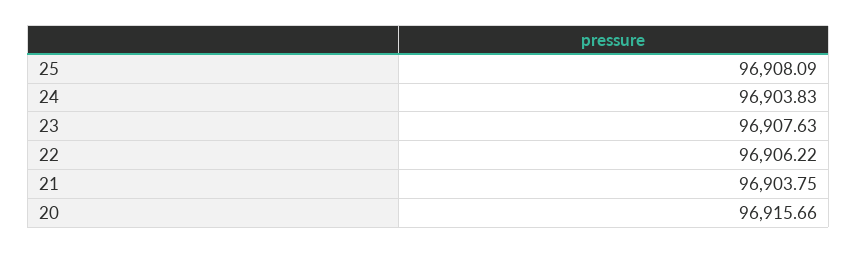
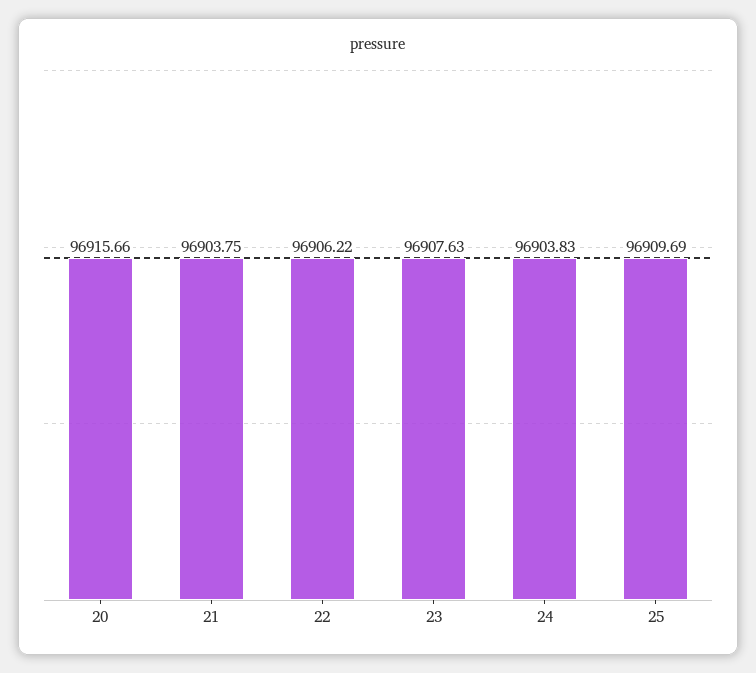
25: 96908.09 -> 96909.69

